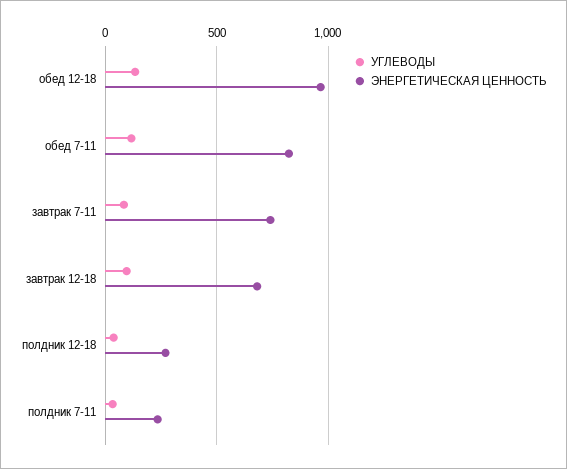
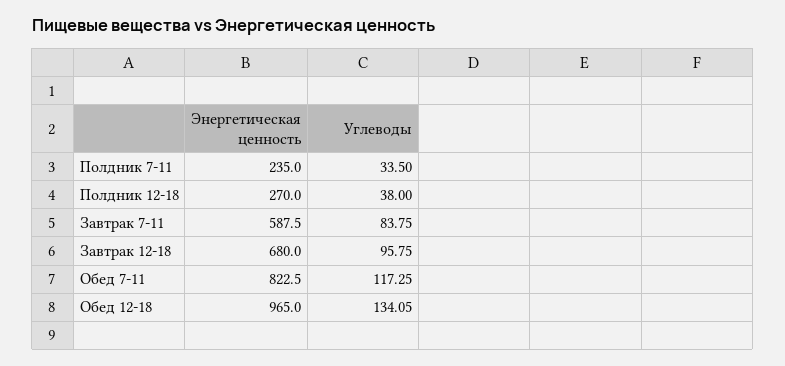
ЭНЕРГЕТИЧЕСКАЯ ЦЕННОСТЬ, завтрак 7-11: 750 -> 587.5

